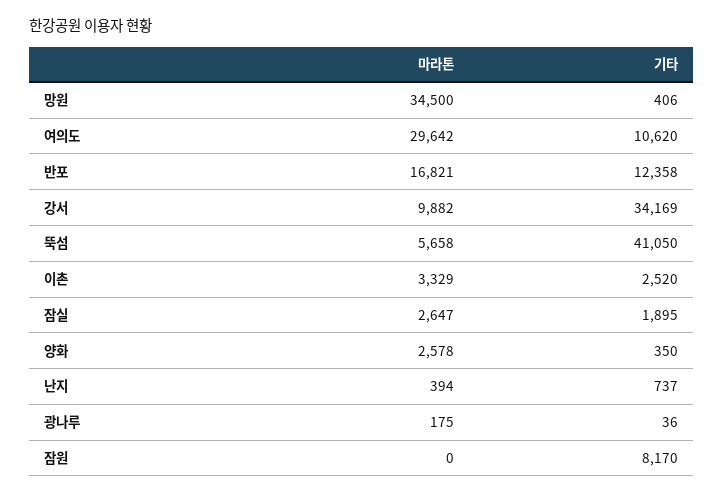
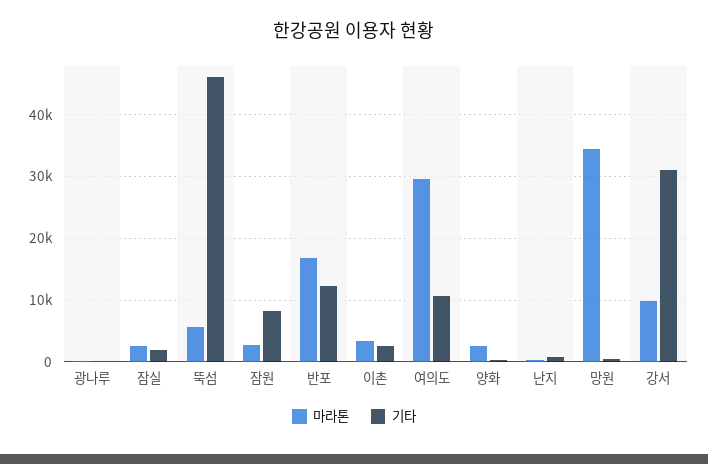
기타, 강서: 34169 -> 31000
기타, 뚝섬: 41050 -> 46000
마라톤, 잠원: 0 -> 3000

